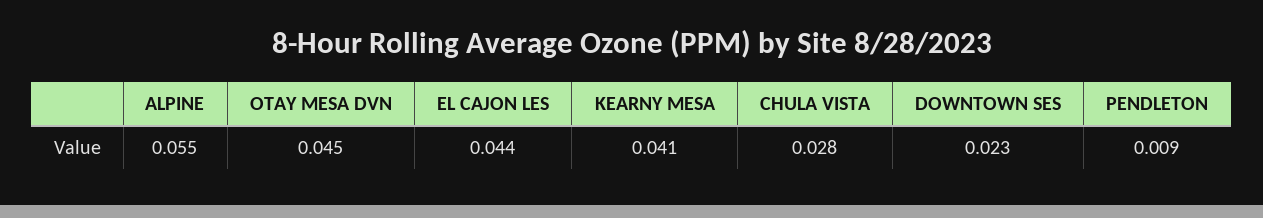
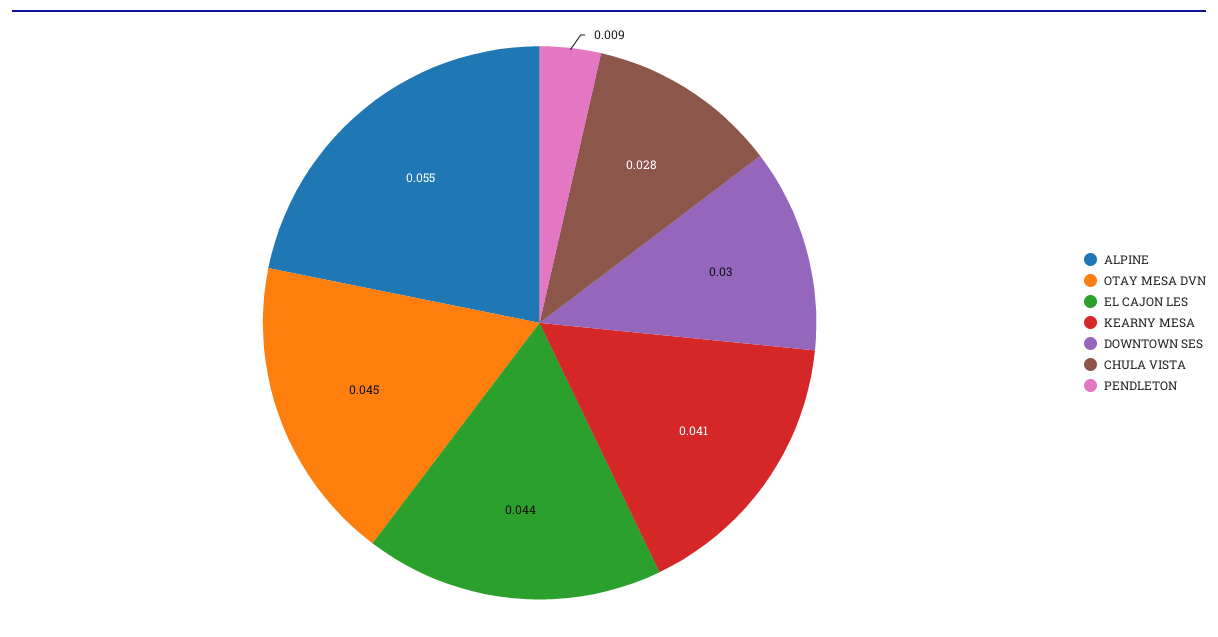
DOWNTOWN SES: 0.023 -> 0.03

